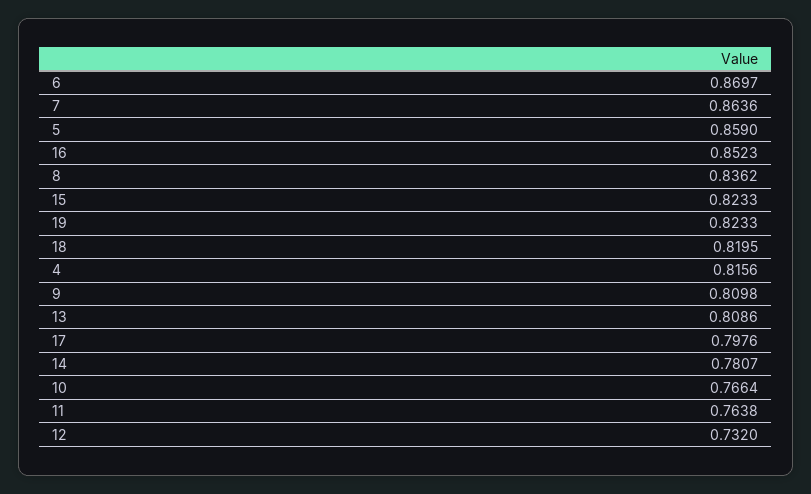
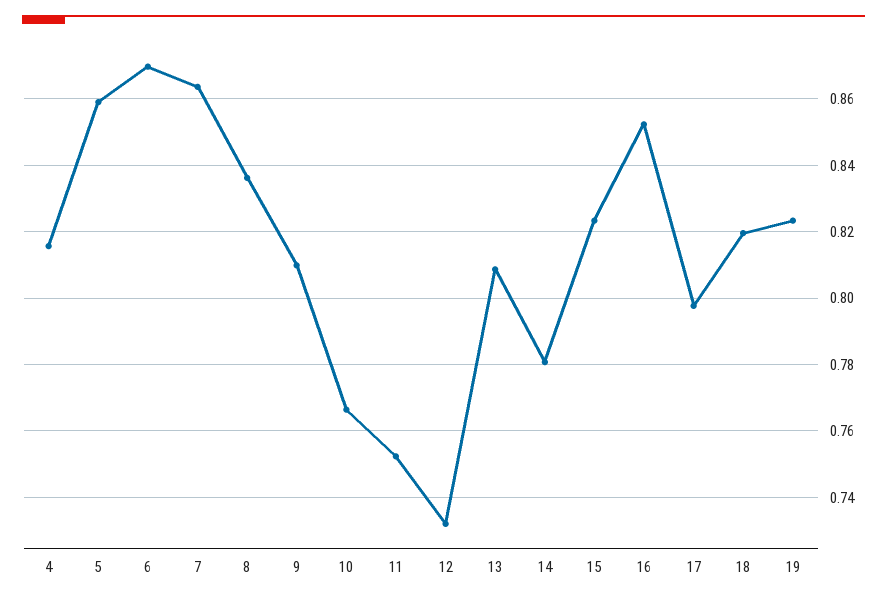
11: 0.7638 -> 0.752

